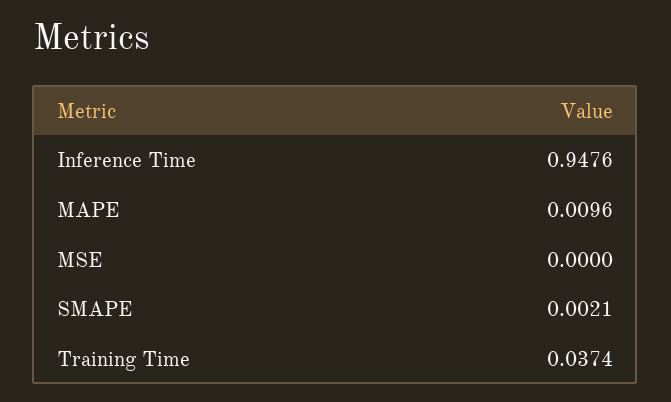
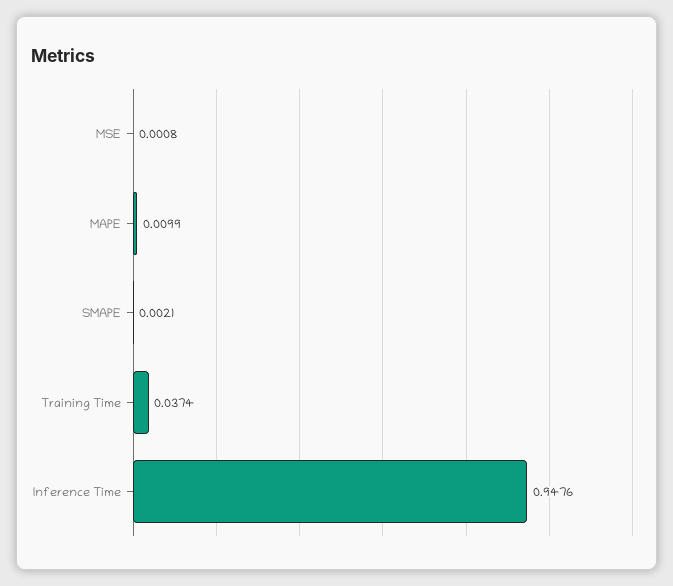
MAPE: 0.0096 -> 0.0099
MSE: 0 -> 0.0008

